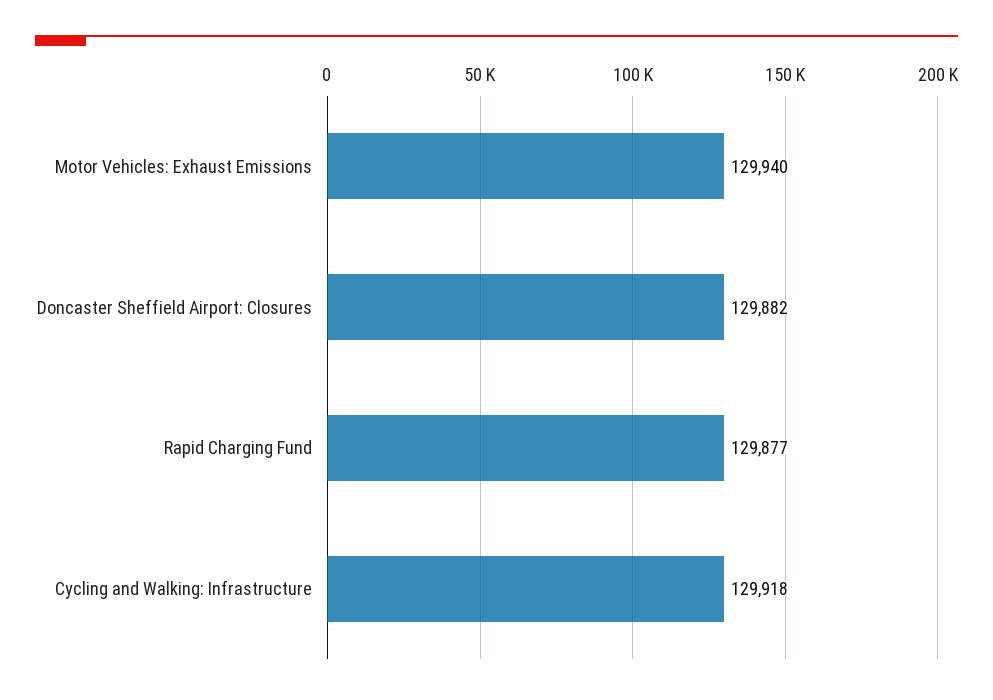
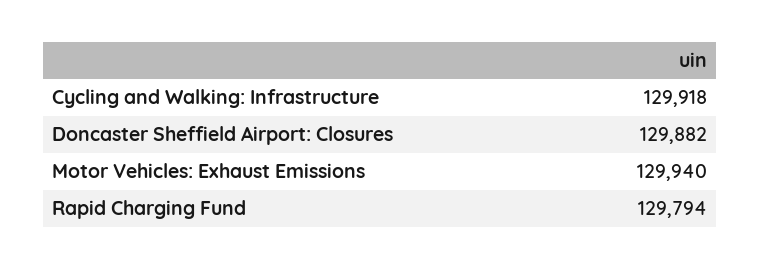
Rapid Charging Fund: 129877 -> 129794

